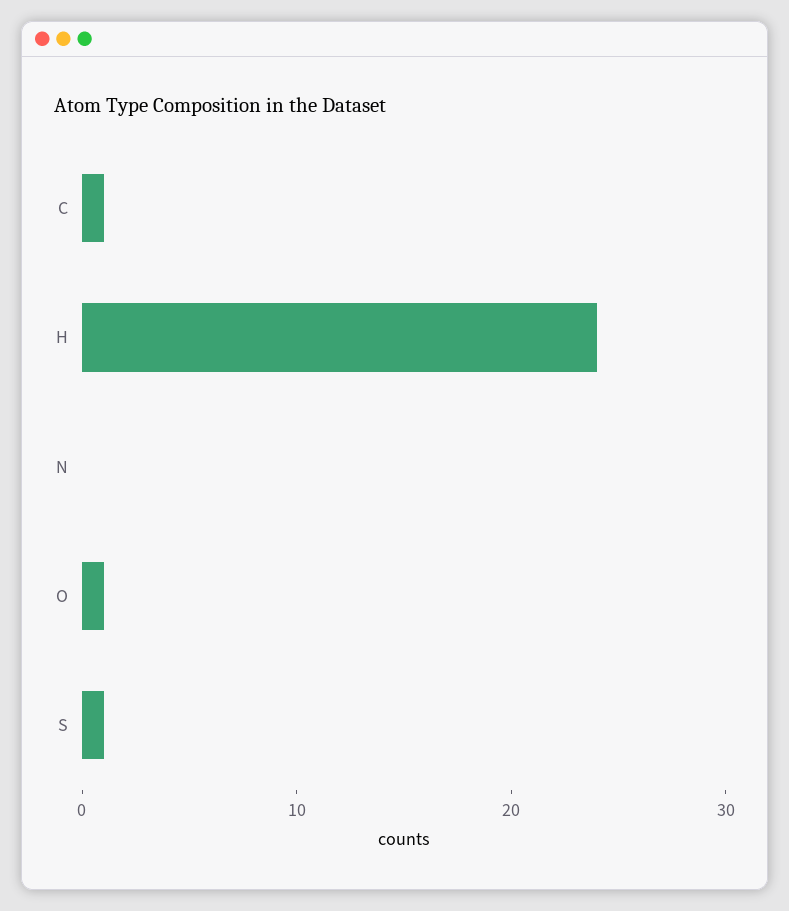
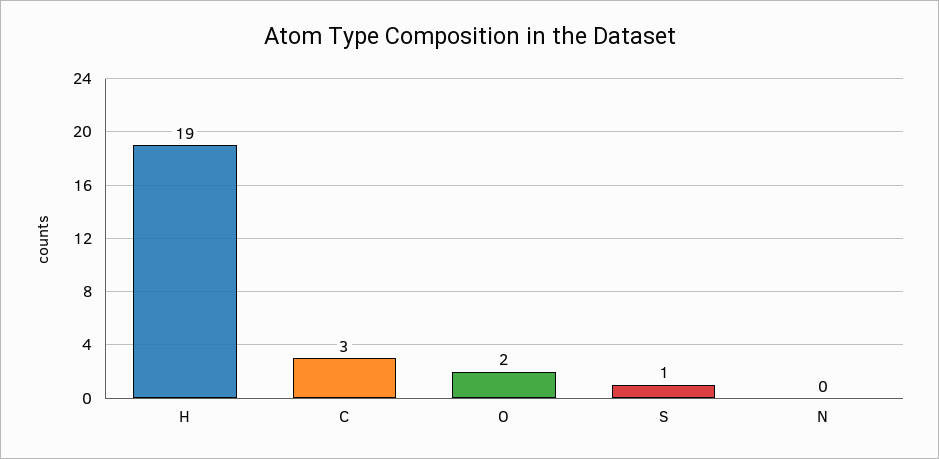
C: 1 -> 3
H: 24 -> 19
O: 1 -> 2

